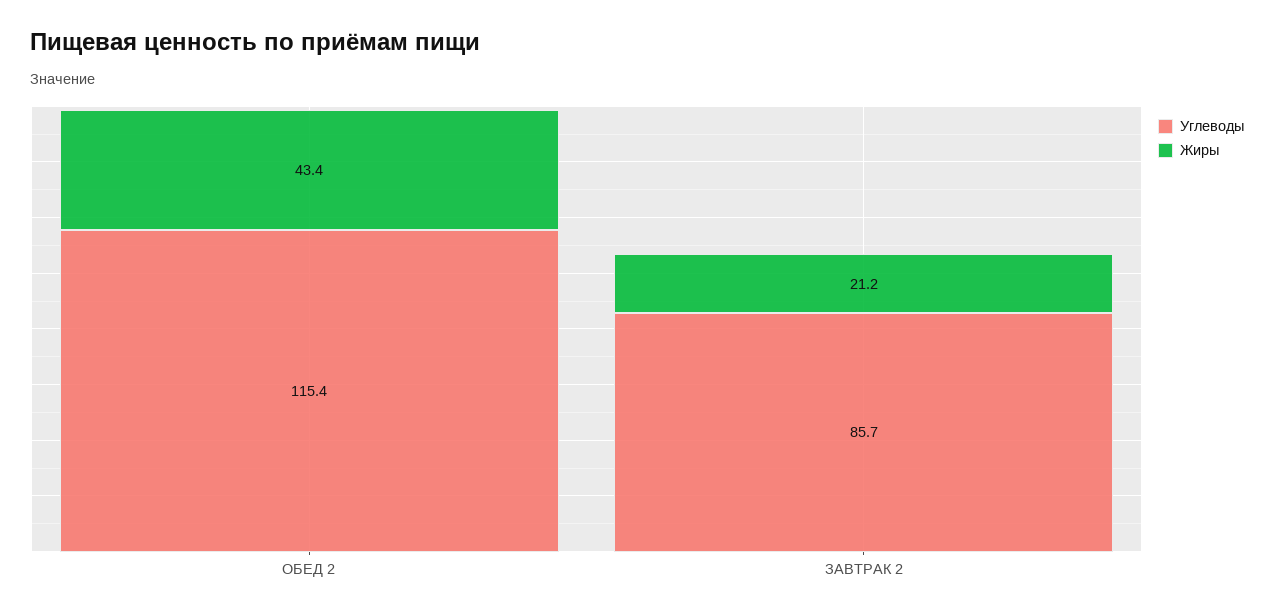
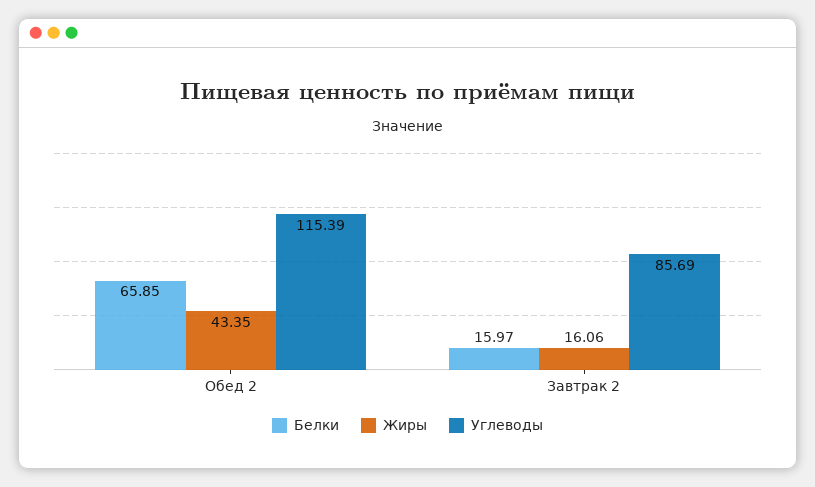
Жиры, ЗАВТРАК 2: 21.2 -> 16.06
Белки, ОБЕД 2: none -> 65.85
Белки, ЗАВТРАК 2: none -> 15.97

